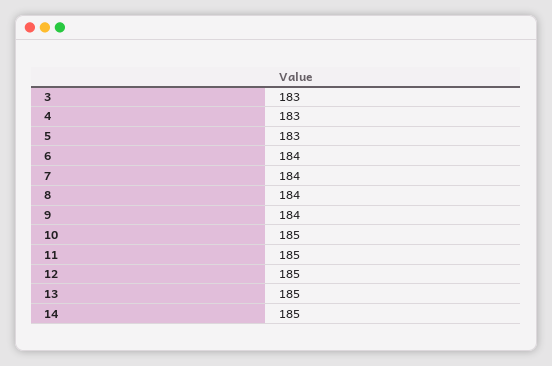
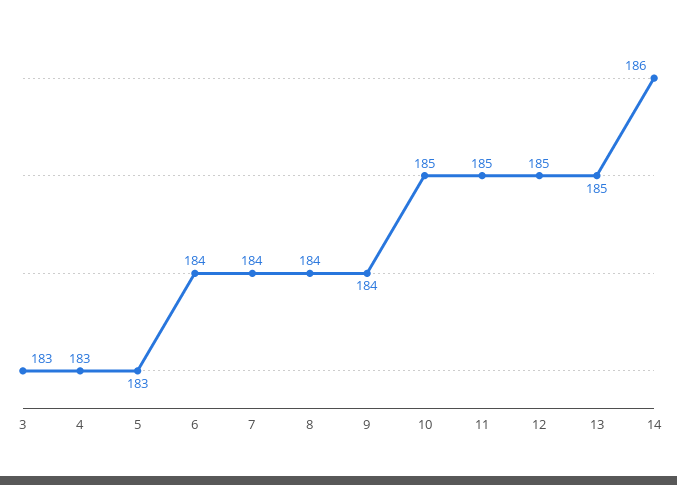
14: 185 -> 186

